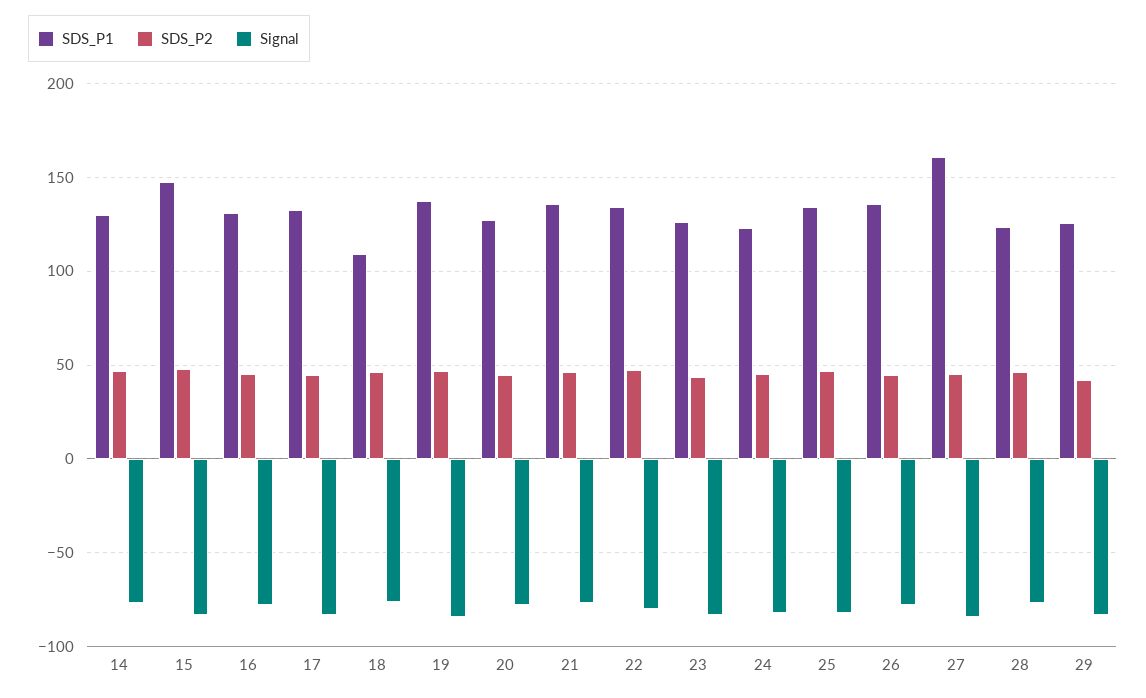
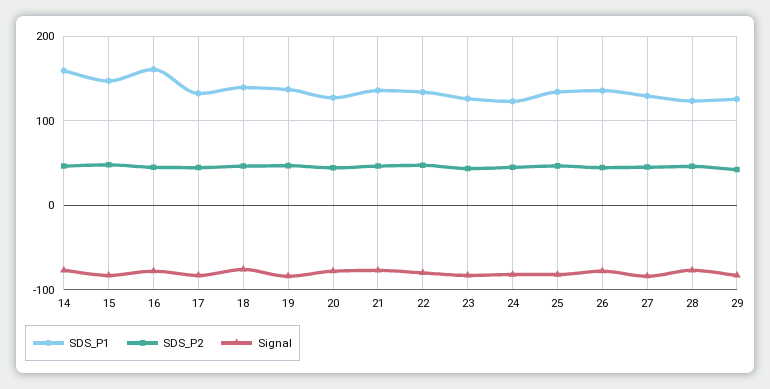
SDS_P1, 14: 130 -> 160
SDS_P1, 16: 130 -> 160
SDS_P1, 18: 110 -> 140
SDS_P1, 27: 160 -> 130

